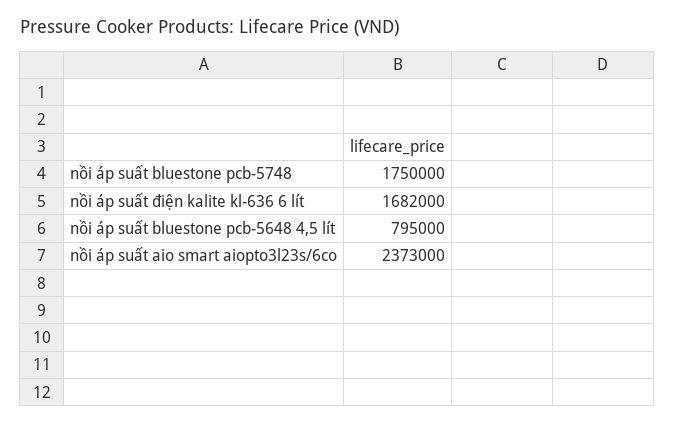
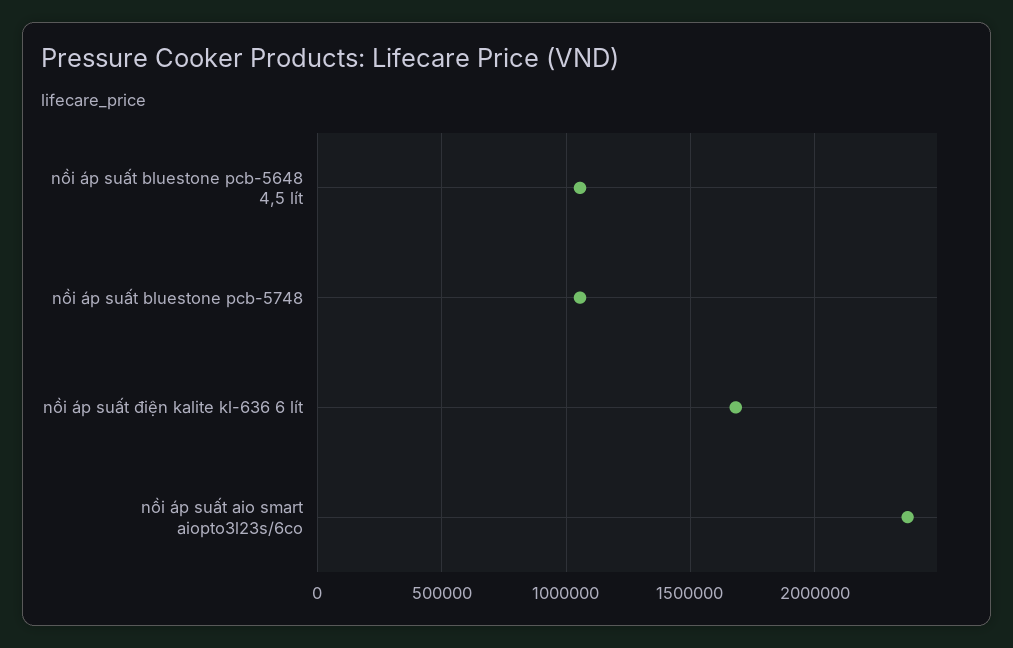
nồi áp suất bluestone pcb-5748: 1750000 -> 1050000
nồi áp suất bluestone pcb-5648 4,5 lít: 795000 -> 1050000

